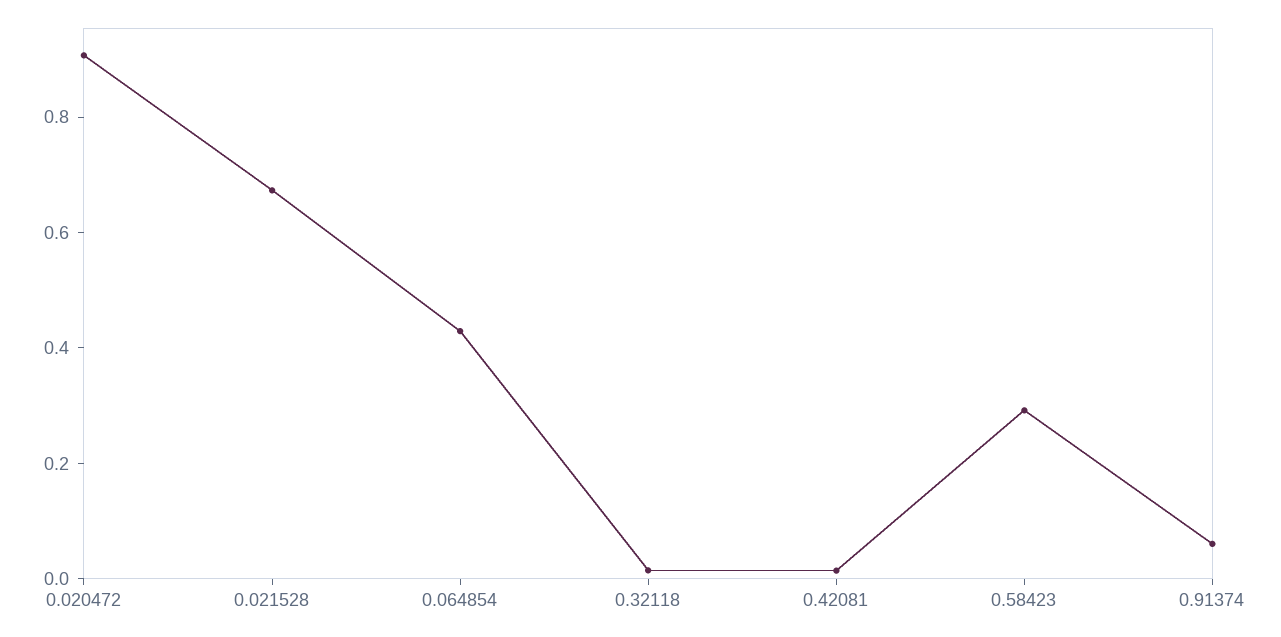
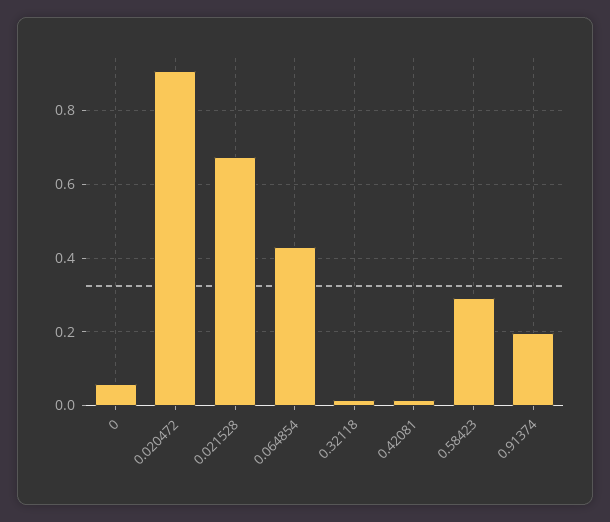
0.91374: 0.05 -> 0.2
0: none -> 0.06

